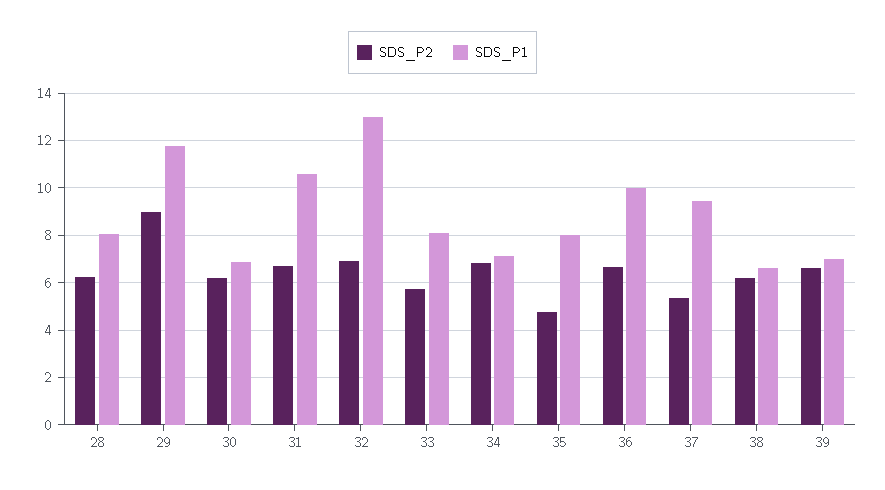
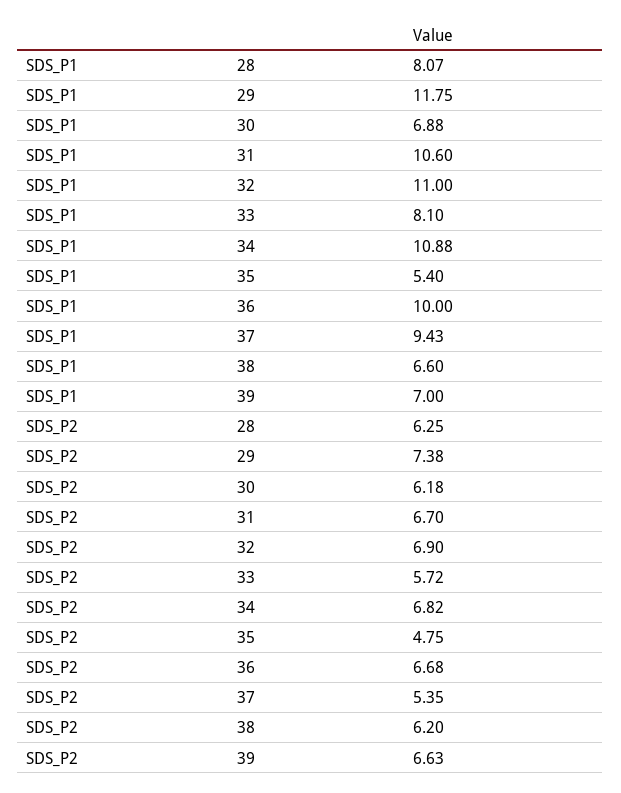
SDS_P2, 29: 9 -> 7.38
SDS_P1, 32: 13 -> 11
SDS_P1, 34: 7 -> 10.88
SDS_P1, 35: 8 -> 5.4

